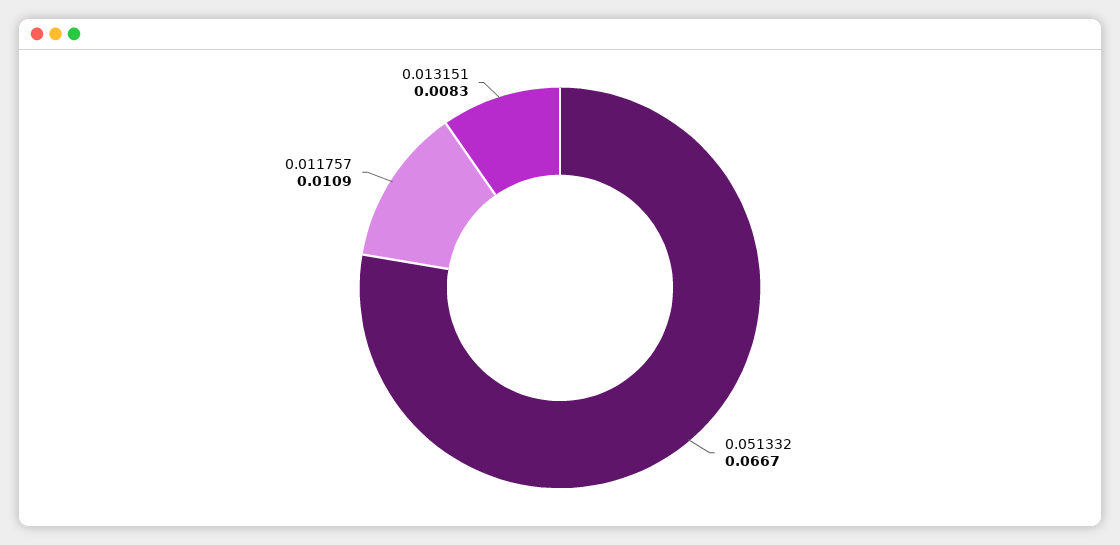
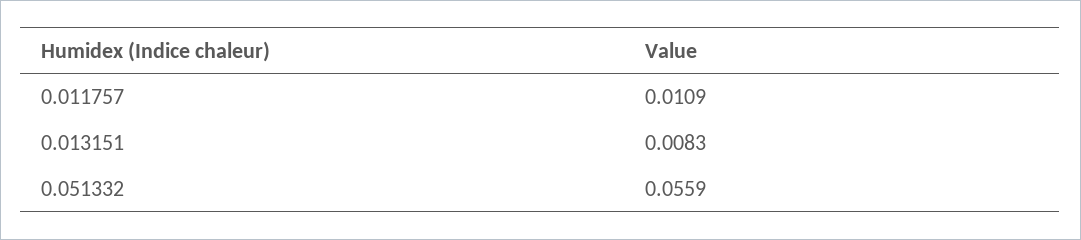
0.051332: 0.0667 -> 0.0559

